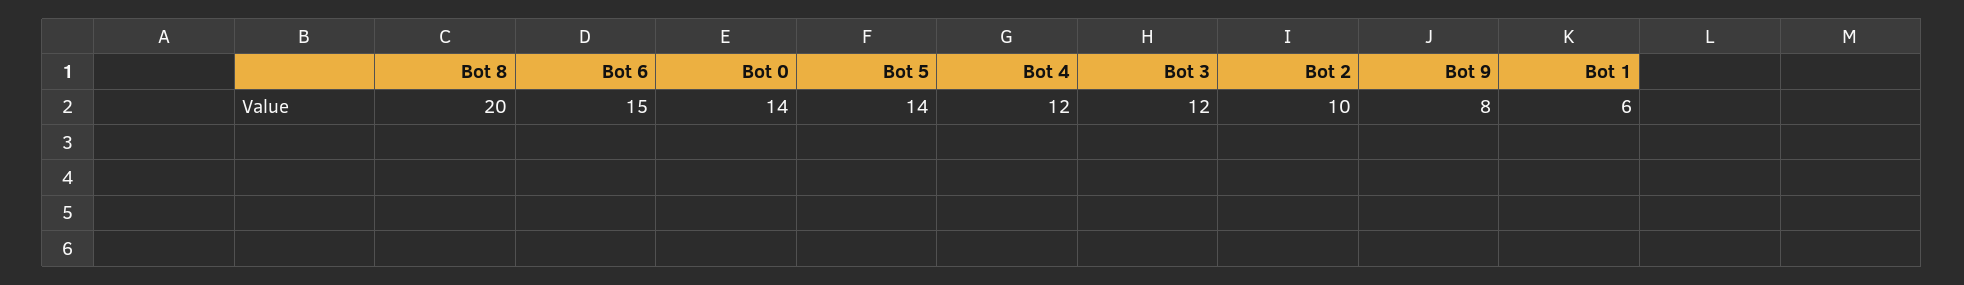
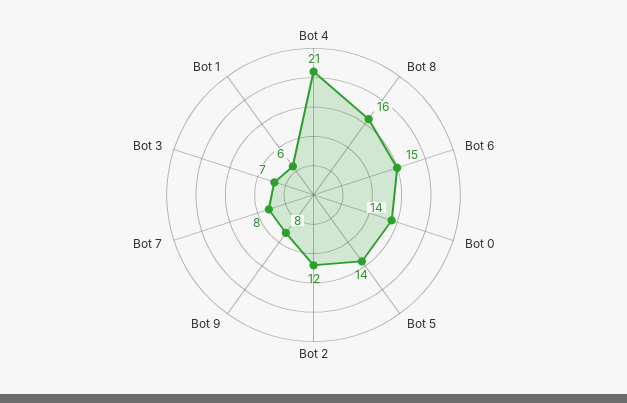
Bot 8: 20 -> 16
Bot 4: 12 -> 21
Bot 3: 12 -> 7
Bot 2: 10 -> 12
Bot 7: none -> 8

